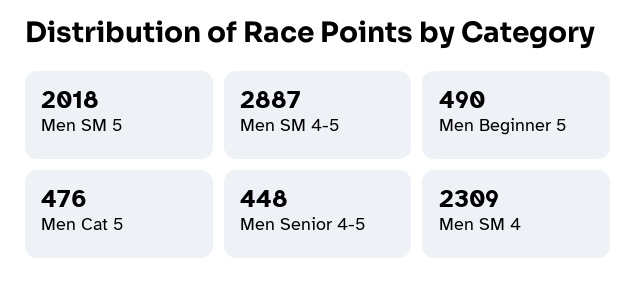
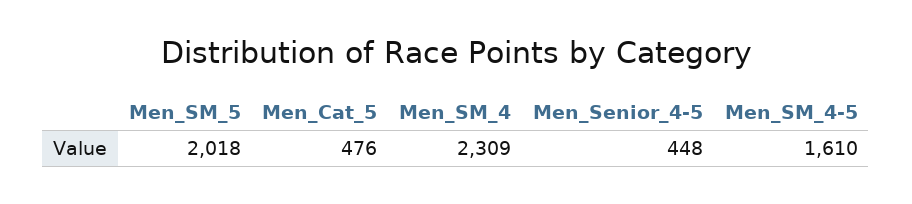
Men SM 4-5: 2887 -> 1610
Men Beginner 5: 490 -> none

